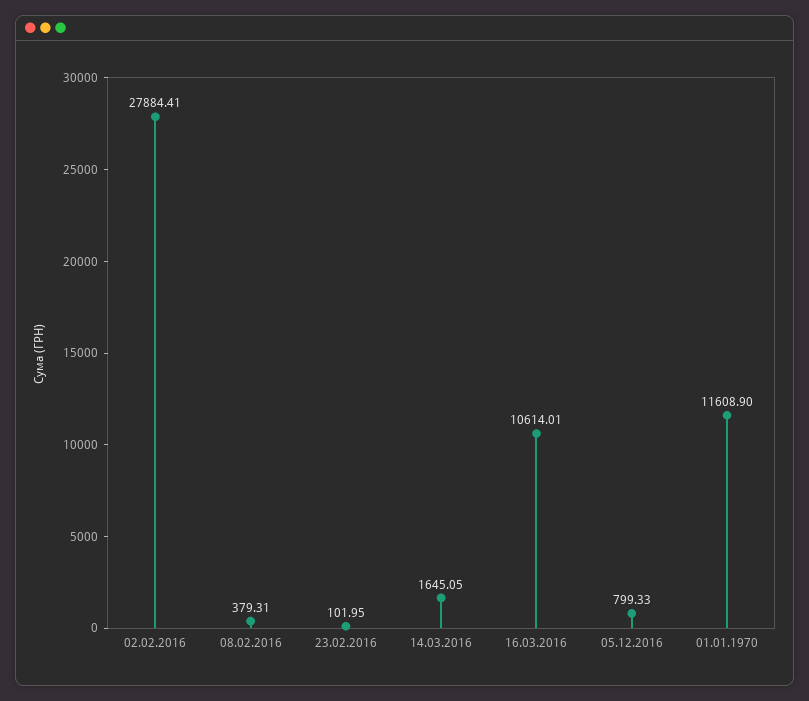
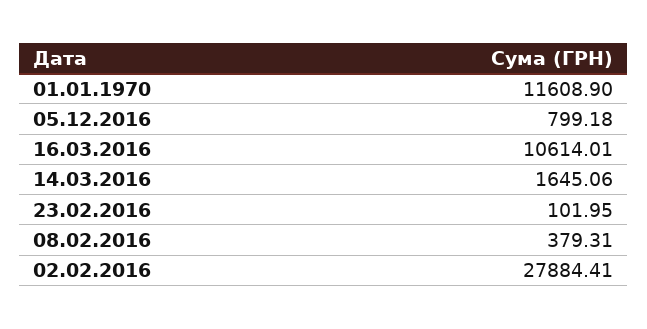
14.03.2016: 1645.05 -> 1645.06
05.12.2016: 799.33 -> 799.18

